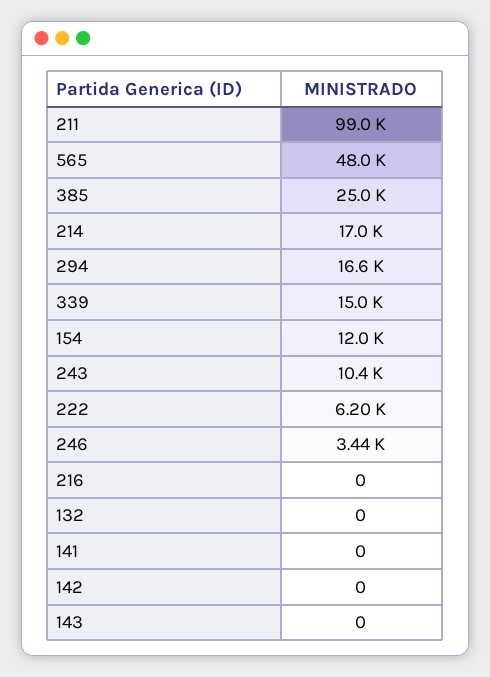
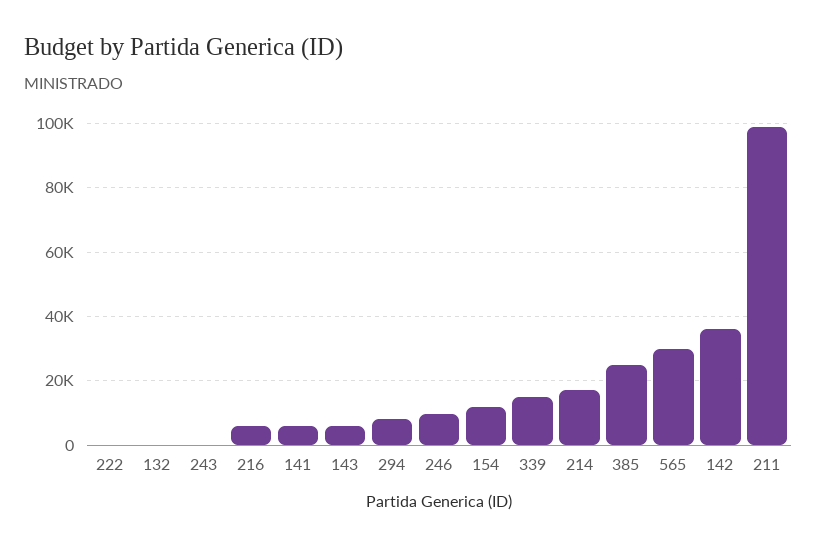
565: 48000 -> 30000
294: 16600 -> 8000
243: 10400 -> 0
222: 6200 -> 0
246: 3440 -> 10000
216: 0 -> 6000
141: 0 -> 6000
142: 0 -> 36000
143: 0 -> 6000

